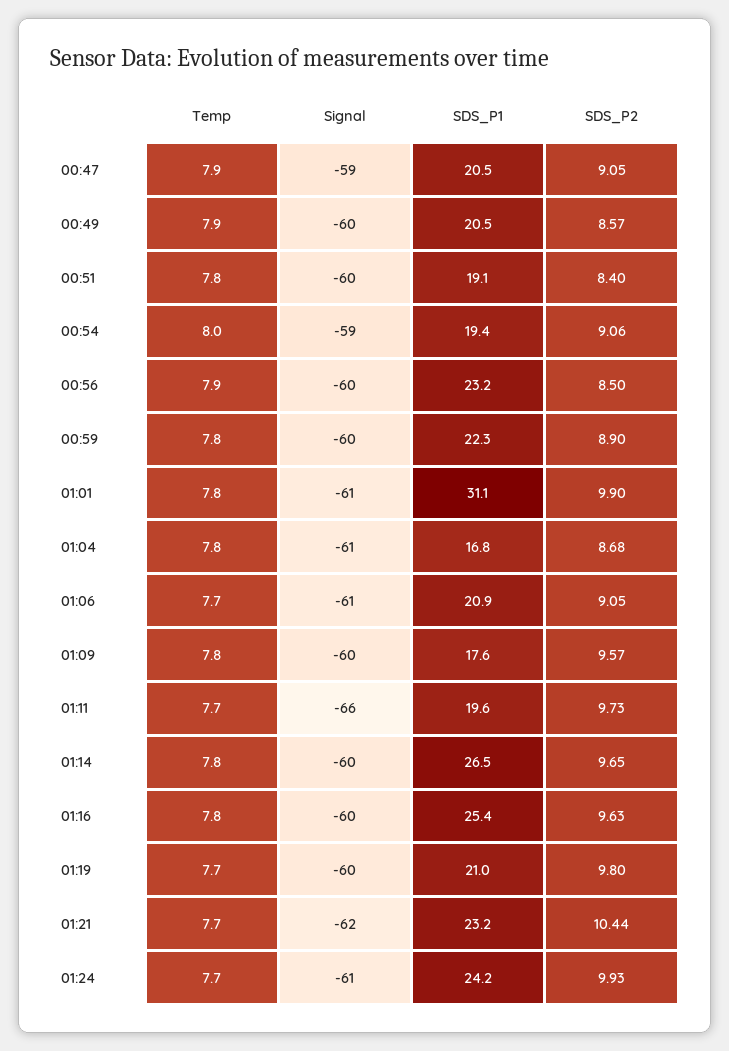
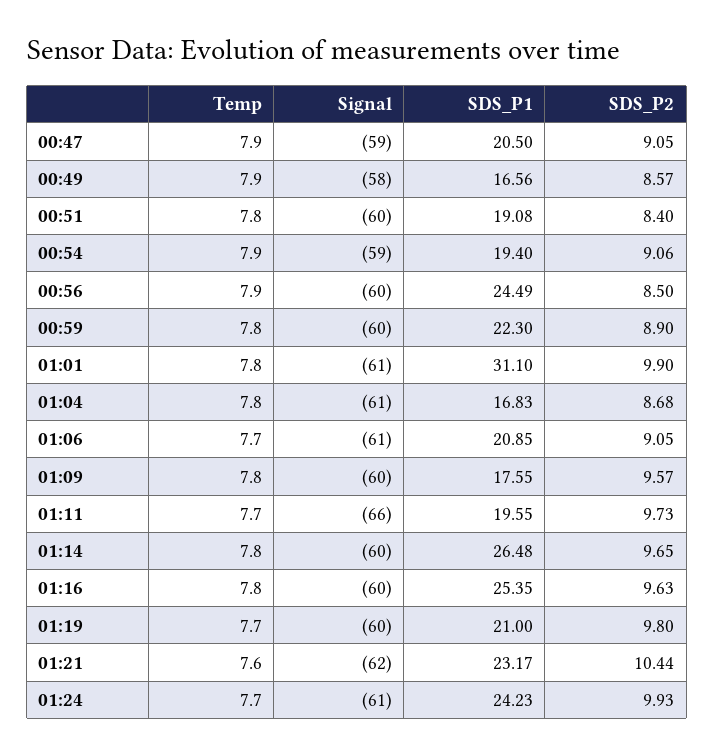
Signal, 00:49: -60 -> -58
SDS_P1, 00:49: 20.5 -> 16.56
Temp, 00:54: 8 -> 7.9
SDS_P1, 00:56: 23.2 -> 24.49
Temp, 01:21: 7.7 -> 7.6

